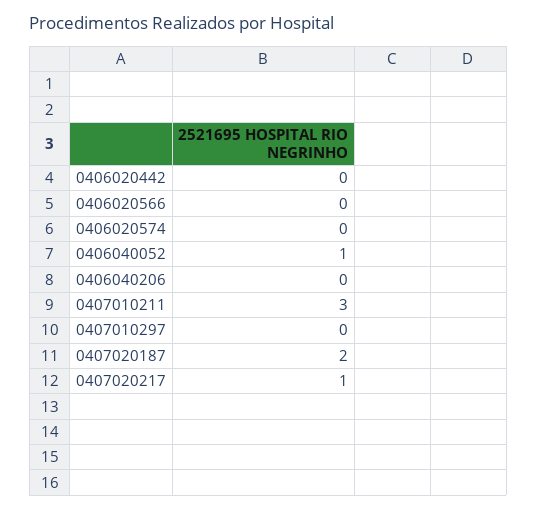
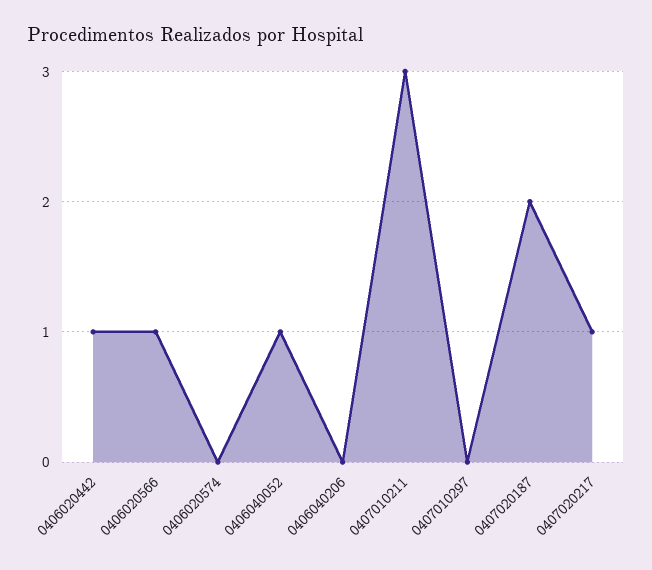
0406020442: 0 -> 1
0406020566: 0 -> 1

